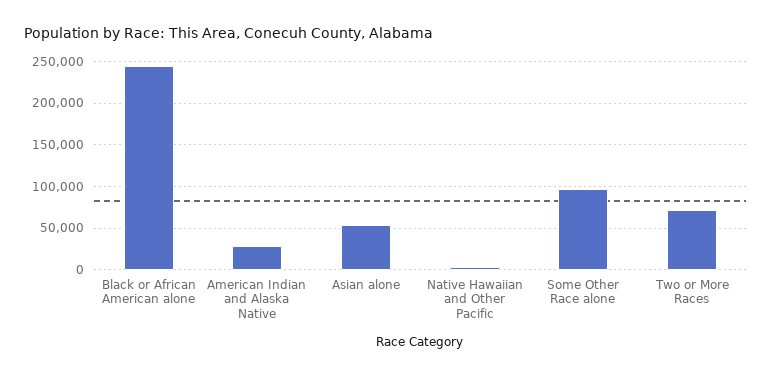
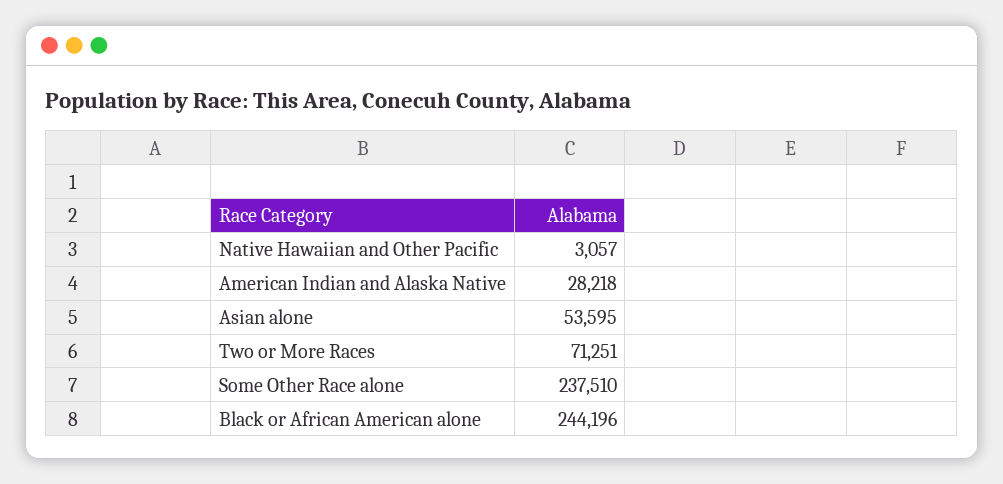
Some Other Race alone: 100000 -> 237510

